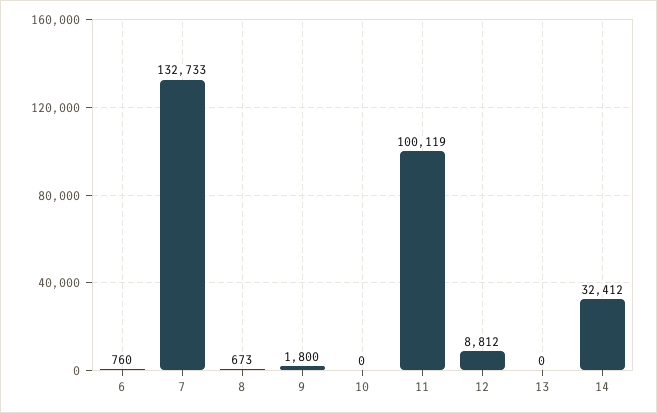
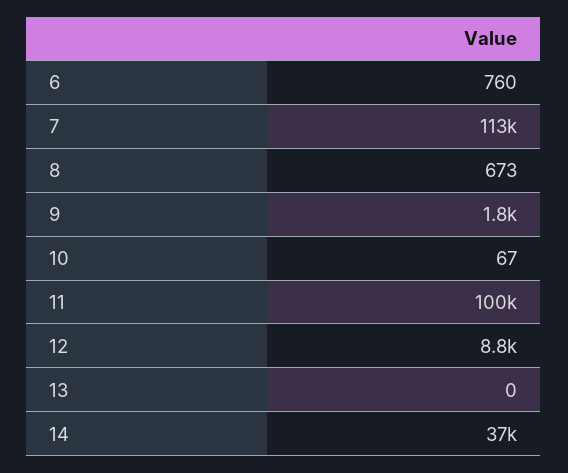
7: 132733 -> 113000
10: 0 -> 67
14: 32412 -> 37000

